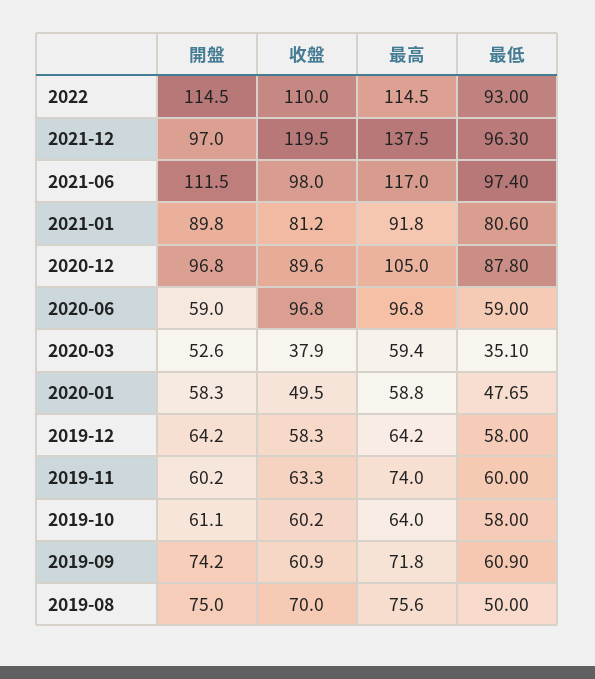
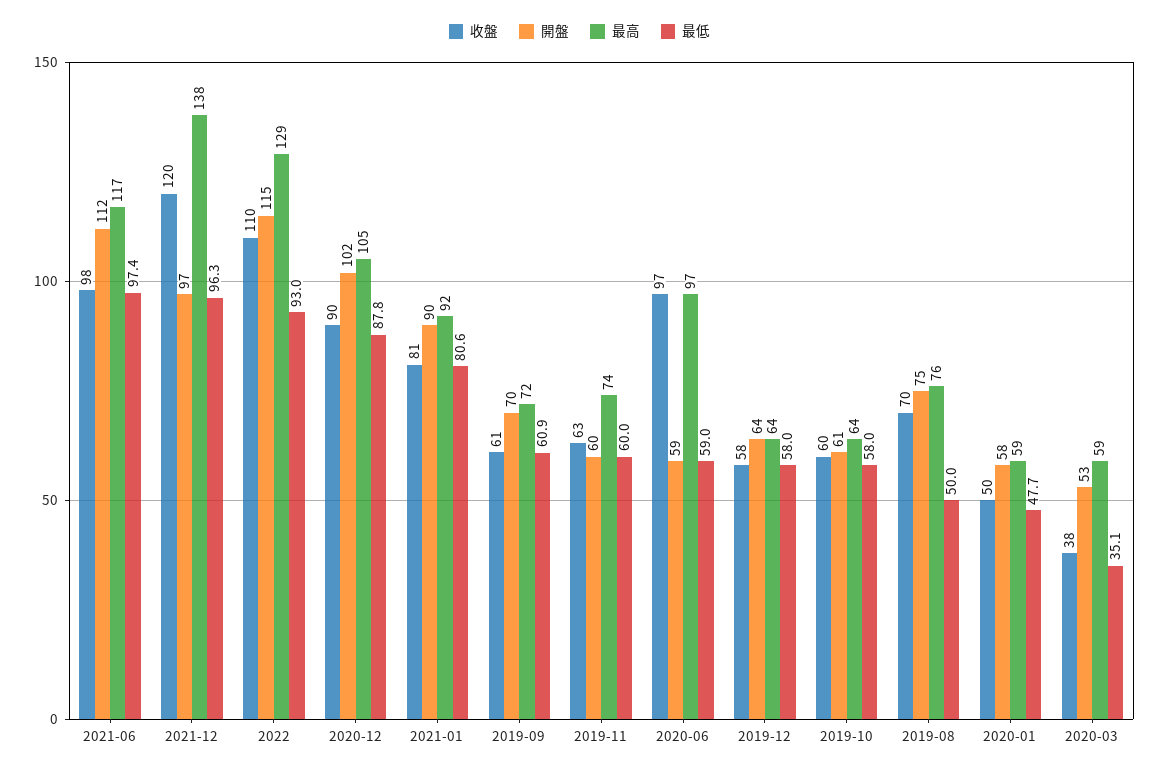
最高, 2022: 114.5 -> 129
開盤, 2020-12: 96.8 -> 102
開盤, 2019-09: 74.2 -> 70

